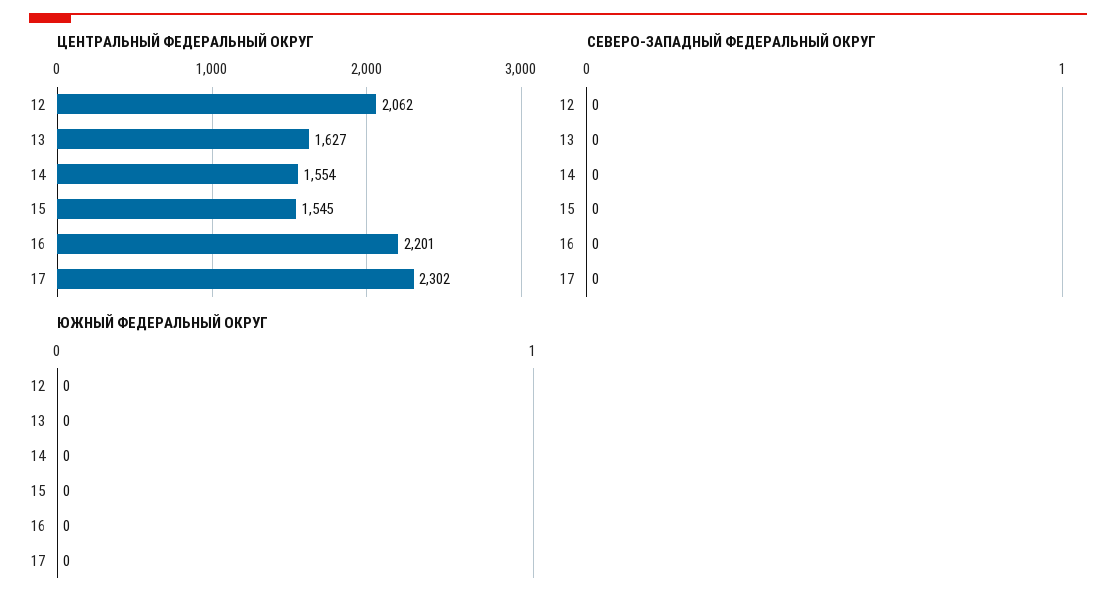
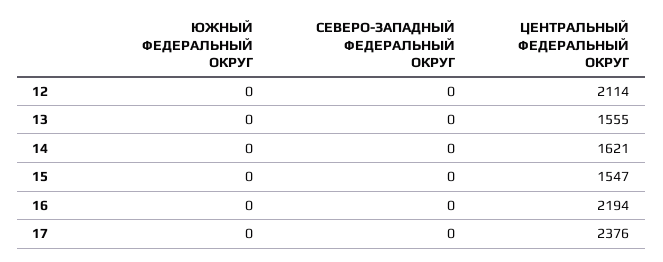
ЦЕНТРАЛЬНЫЙ ФЕДЕРАЛЬНЫЙ ОКРУГ, 12: 2062 -> 2114
ЦЕНТРАЛЬНЫЙ ФЕДЕРАЛЬНЫЙ ОКРУГ, 13: 1627 -> 1555
ЦЕНТРАЛЬНЫЙ ФЕДЕРАЛЬНЫЙ ОКРУГ, 14: 1554 -> 1621
ЦЕНТРАЛЬНЫЙ ФЕДЕРАЛЬНЫЙ ОКРУГ, 15: 1545 -> 1547
ЦЕНТРАЛЬНЫЙ ФЕДЕРАЛЬНЫЙ ОКРУГ, 16: 2201 -> 2194
ЦЕНТРАЛЬНЫЙ ФЕДЕРАЛЬНЫЙ ОКРУГ, 17: 2302 -> 2376

